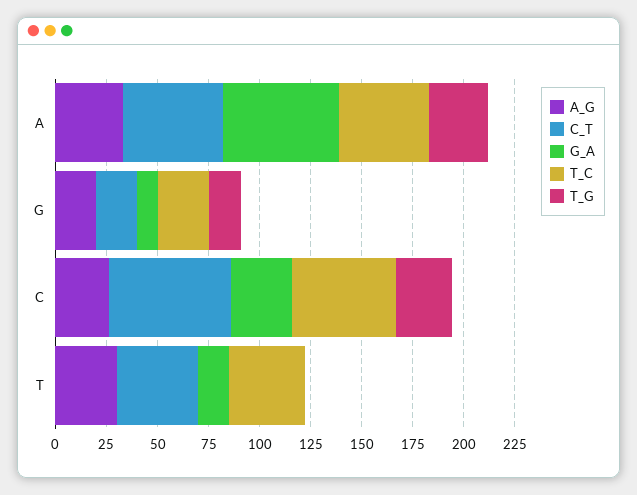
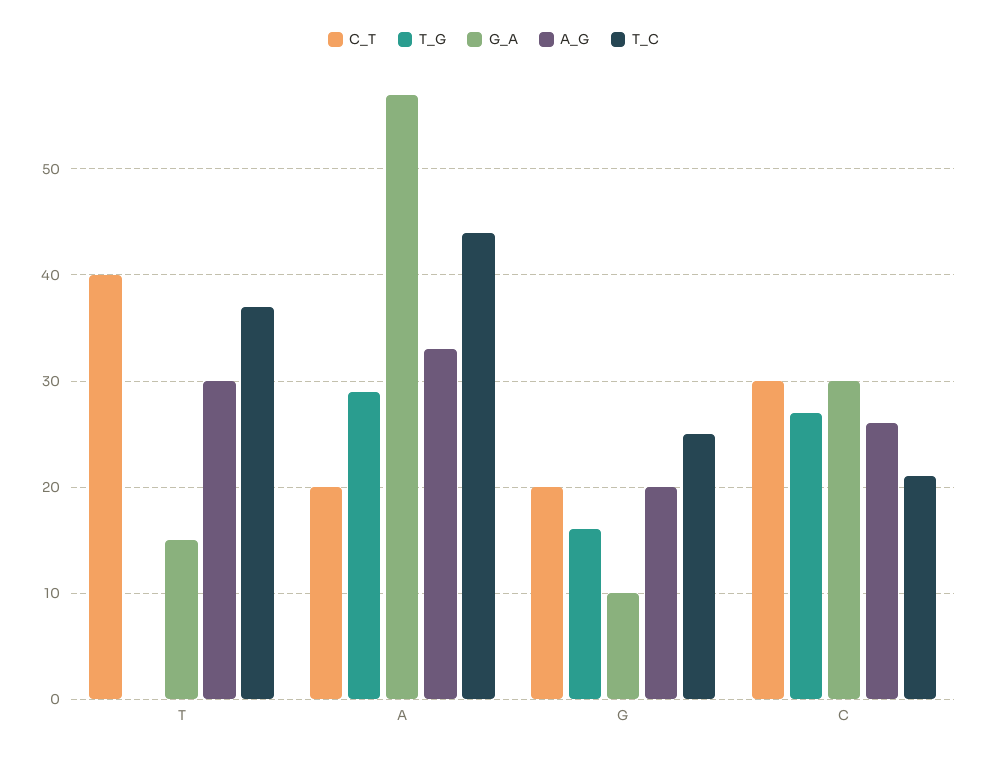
C_T, A: 50 -> 20
C_T, C: 60 -> 30
T_C, C: 50 -> 21

